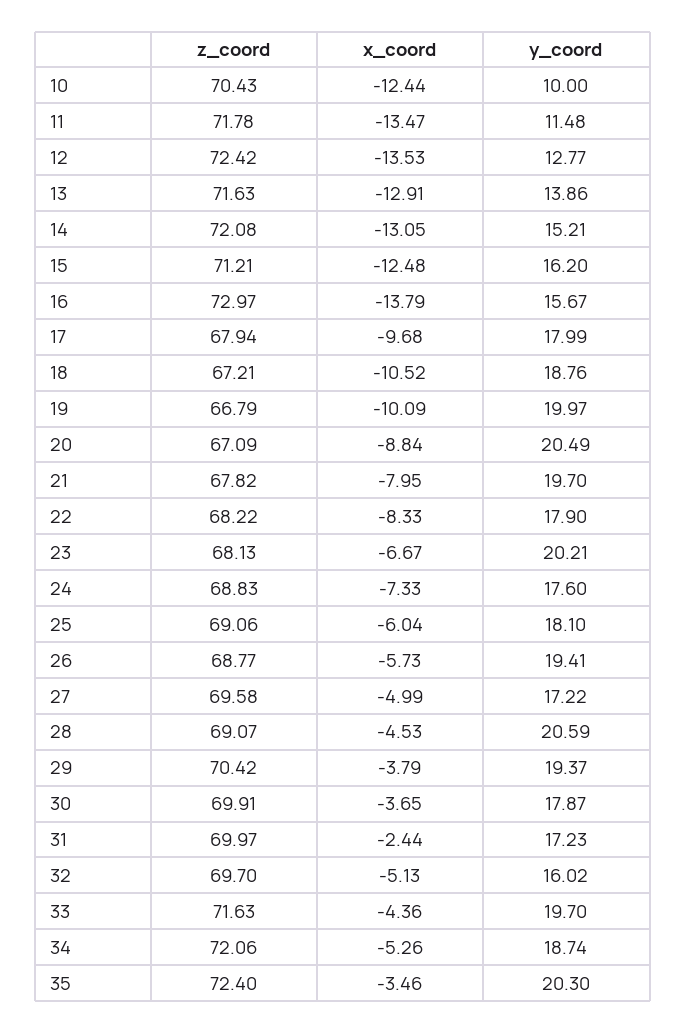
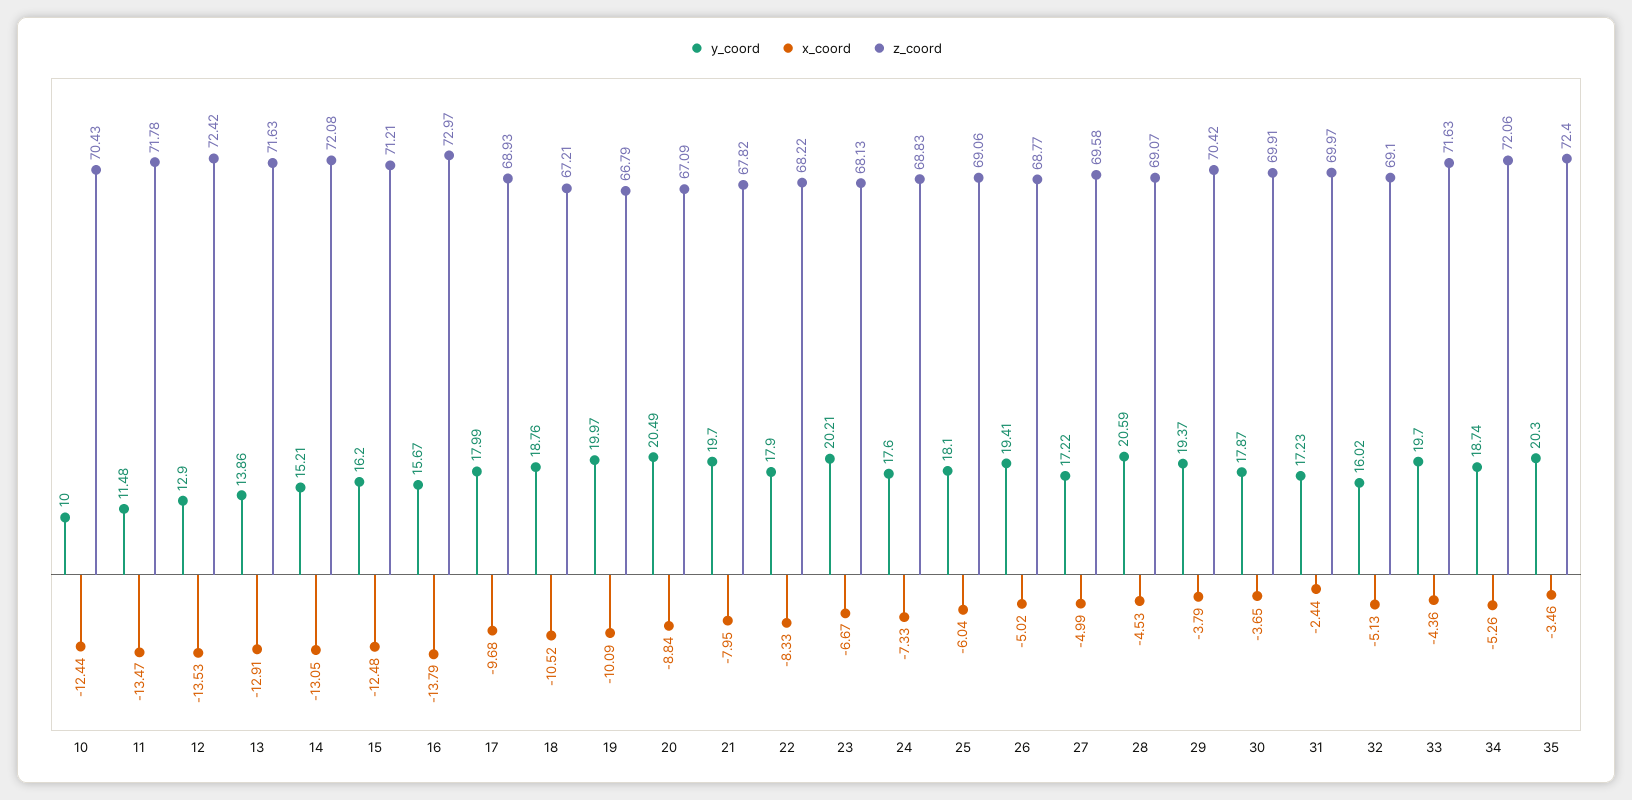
y_coord, 12: 12.77 -> 12.9
z_coord, 17: 67.94 -> 68.93
x_coord, 26: -5.73 -> -5.02
z_coord, 32: 69.7 -> 69.1

